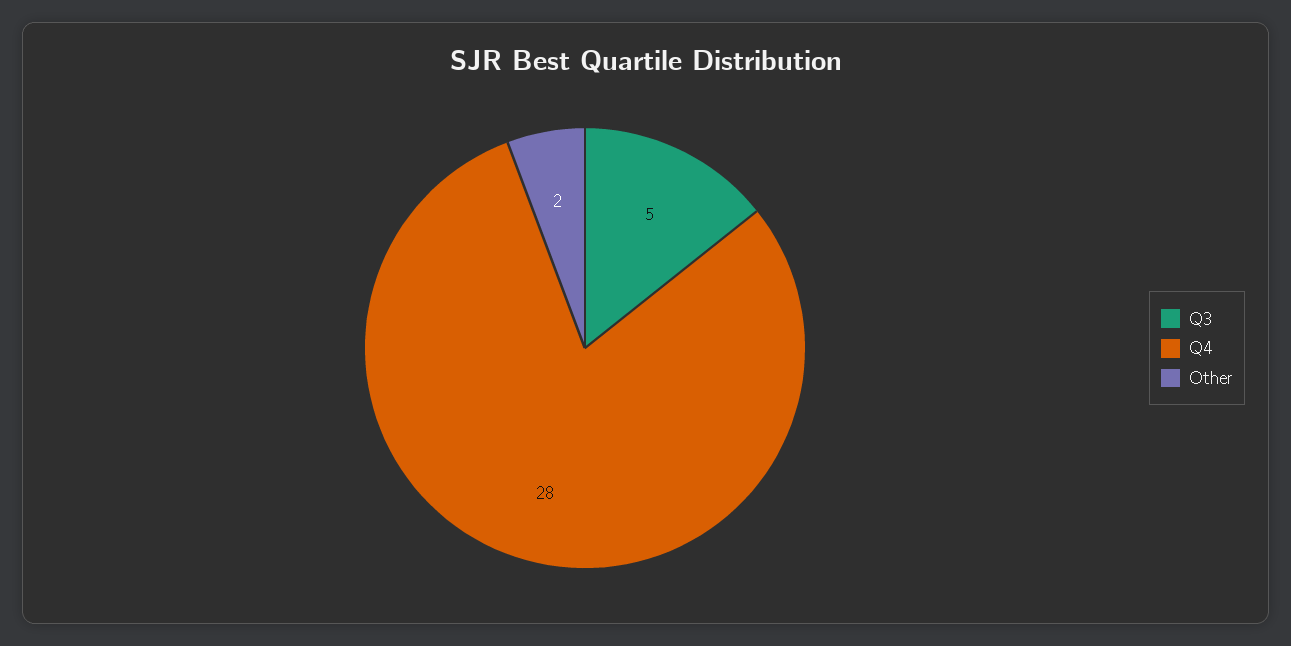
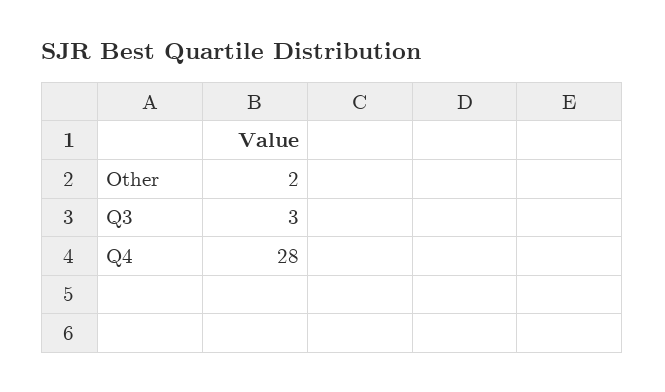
Q3: 5 -> 3

